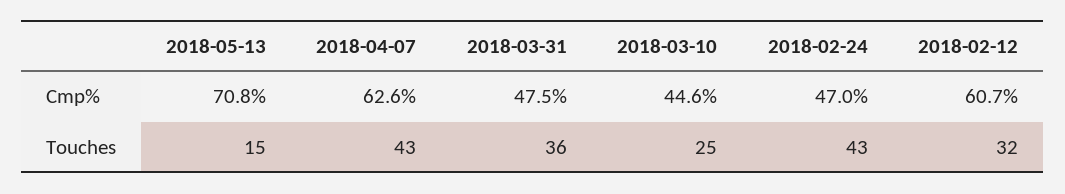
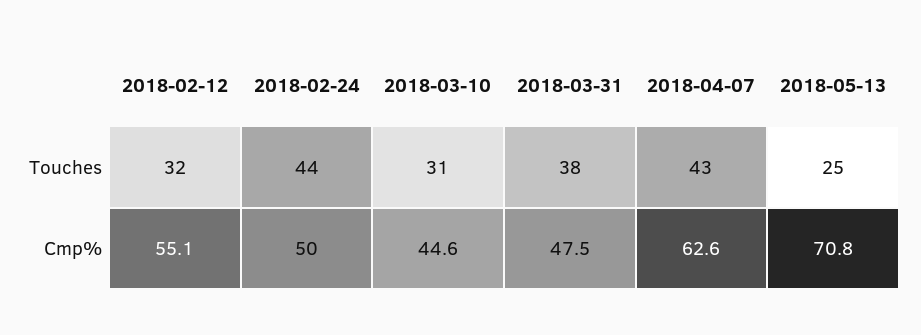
2018-02-24, Cmp%: 47 -> 50
2018-02-12, Cmp%: 60.7 -> 55.1
2018-05-13, Touches: 15 -> 25
2018-03-31, Touches: 36 -> 38
2018-03-10, Touches: 25 -> 31
2018-02-24, Touches: 43 -> 44

